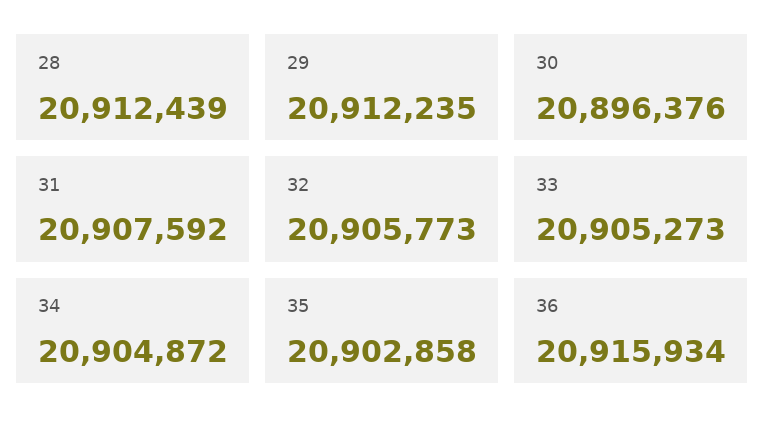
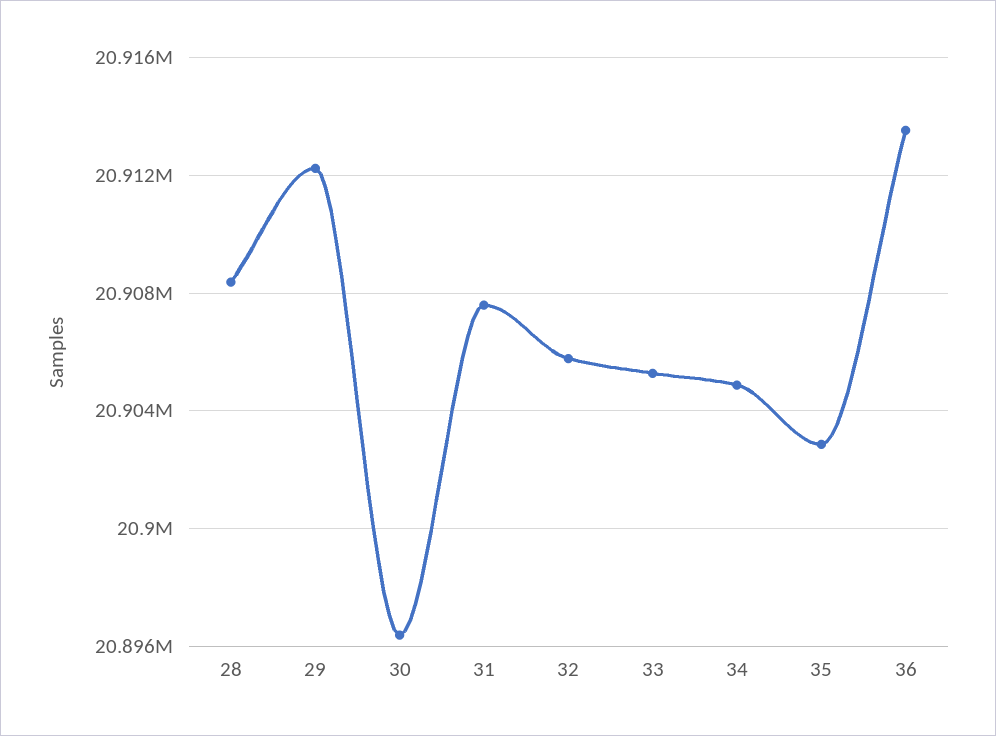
28: 20912439 -> 20908500
36: 20915934 -> 20913500

